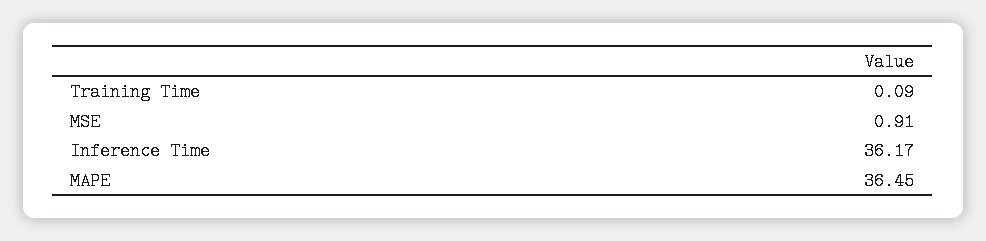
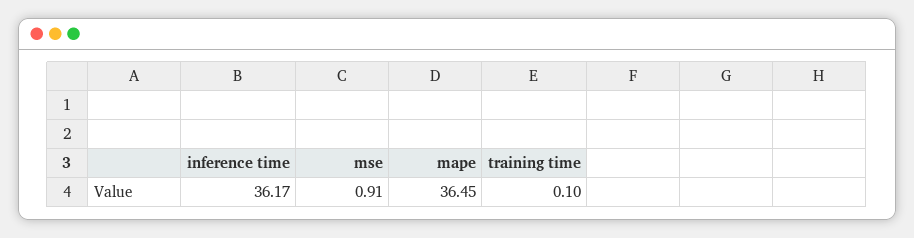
Training Time: 0.09 -> 0.1

